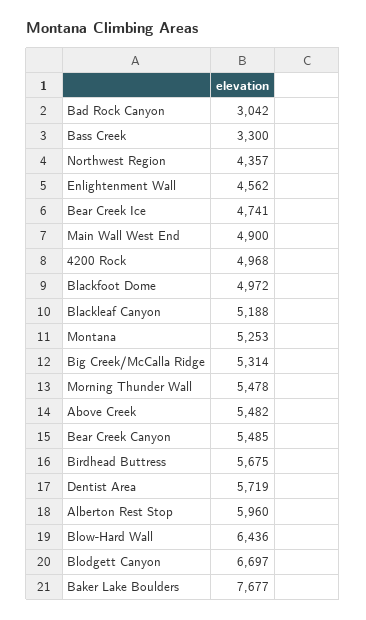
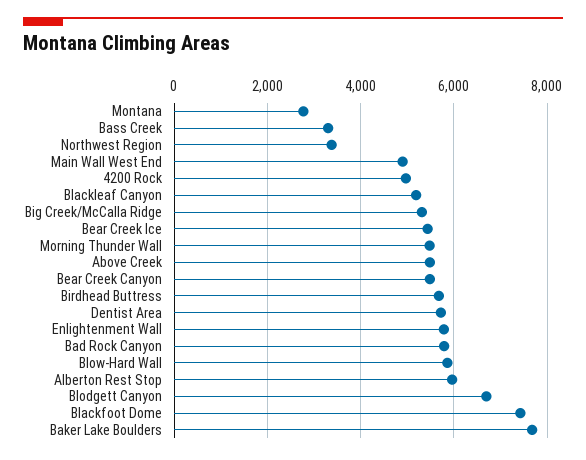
Bad Rock Canyon: 3042 -> 5800
Northwest Region: 4357 -> 3400
Enlightenment Wall: 4562 -> 5800
Bear Creek Ice: 4741 -> 5400
Blackfoot Dome: 4972 -> 7400
Montana: 5253 -> 2800
Blow-Hard Wall: 6436 -> 5800

